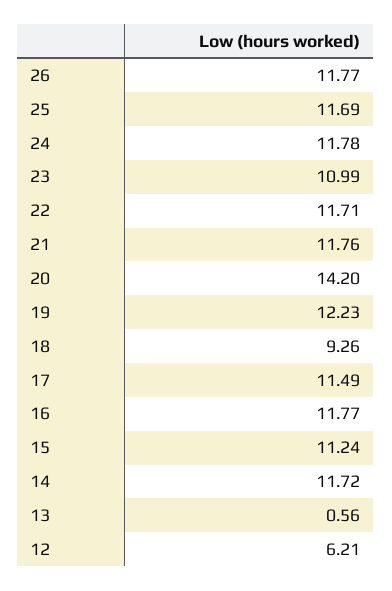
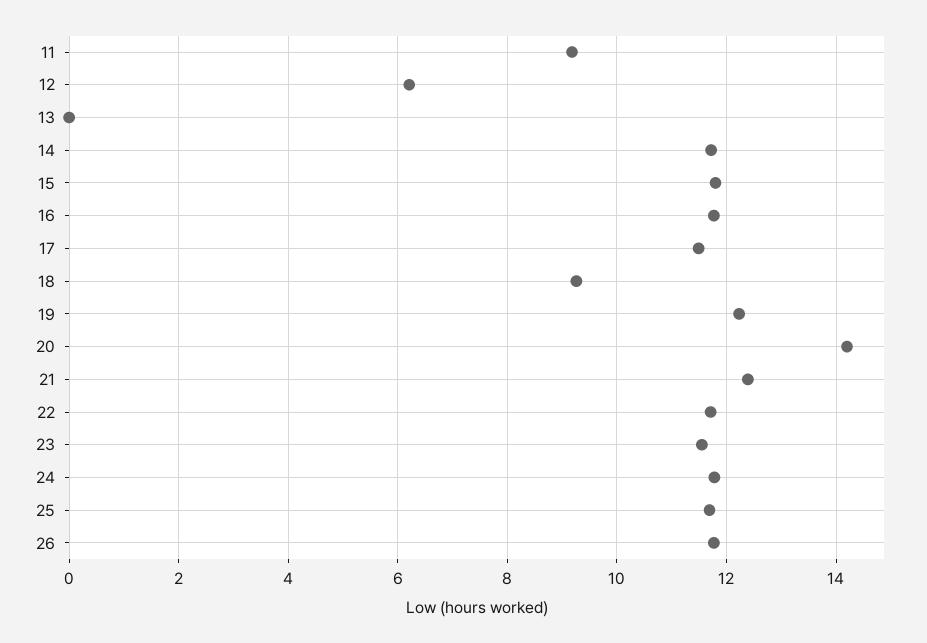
23: 10.99 -> 11.6
21: 11.76 -> 12.4
15: 11.24 -> 11.8
13: 0.56 -> 0
11: none -> 9.2

